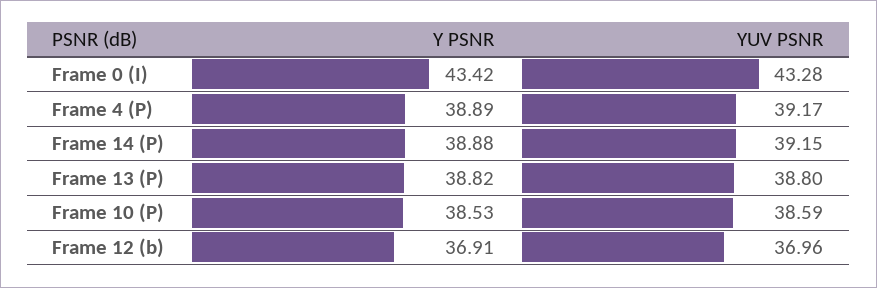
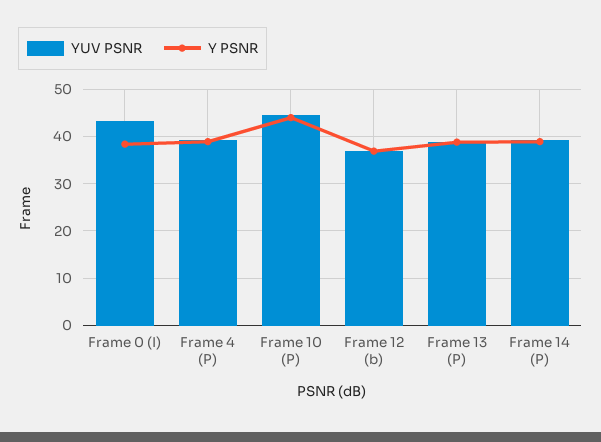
Y PSNR, Frame 0 (I): 43.42 -> 38
Y PSNR, Frame 10 (P): 38.53 -> 44
YUV PSNR, Frame 10 (P): 38.59 -> 44

